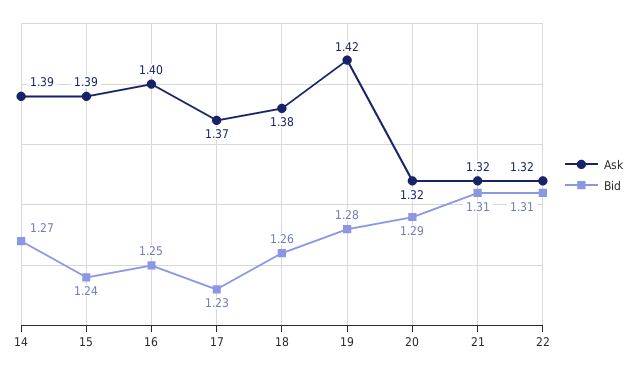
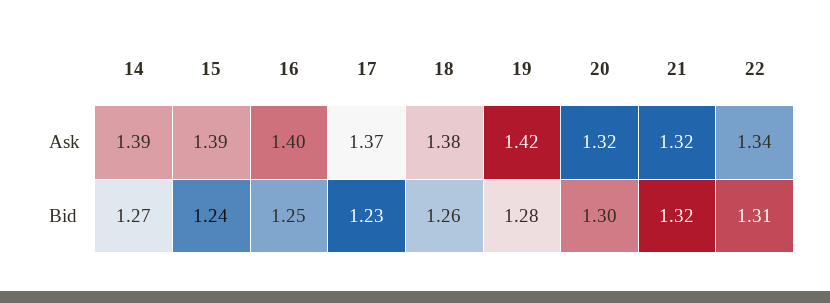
Bid, 20: 1.29 -> 1.3
Bid, 21: 1.31 -> 1.32
Ask, 22: 1.32 -> 1.34

